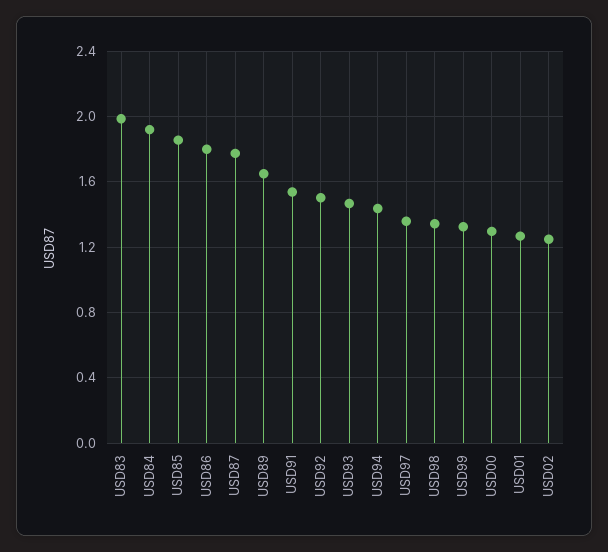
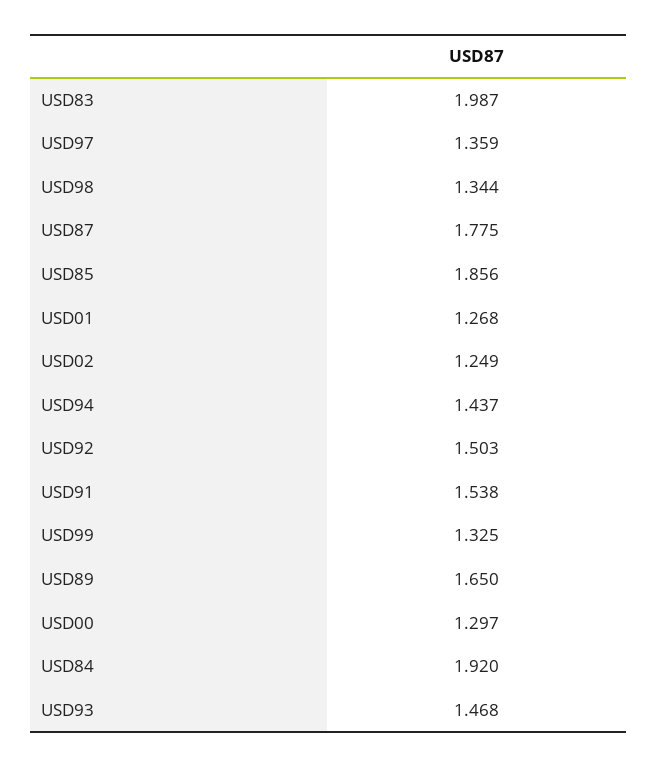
USD86: 1.8 -> none

